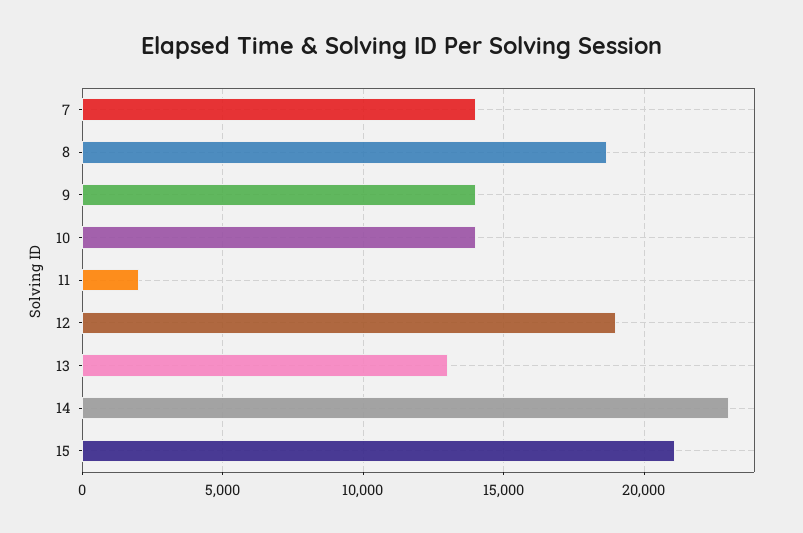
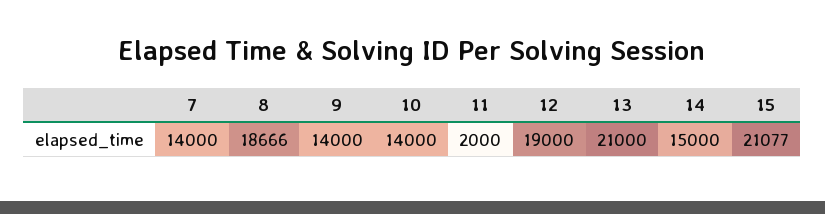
13: 13000 -> 21000
14: 23000 -> 15000

